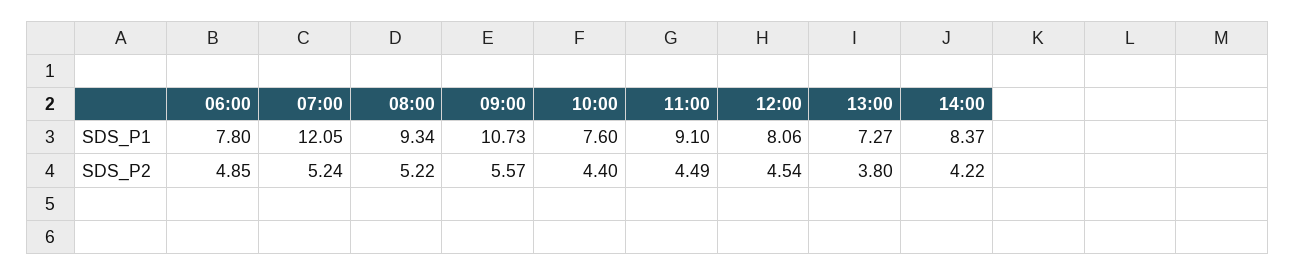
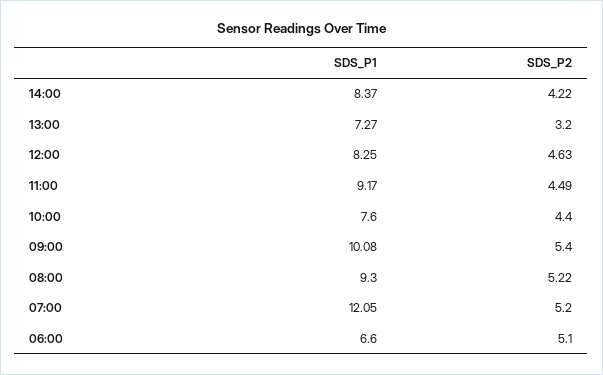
06:00, SDS_P1: 7.8 -> 6.6
08:00, SDS_P1: 9.34 -> 9.3
09:00, SDS_P1: 10.73 -> 10.08
11:00, SDS_P1: 9.1 -> 9.17
12:00, SDS_P1: 8.06 -> 8.25
06:00, SDS_P2: 4.85 -> 5.1
07:00, SDS_P2: 5.24 -> 5.2
09:00, SDS_P2: 5.57 -> 5.4
12:00, SDS_P2: 4.54 -> 4.63
13:00, SDS_P2: 3.8 -> 3.2

